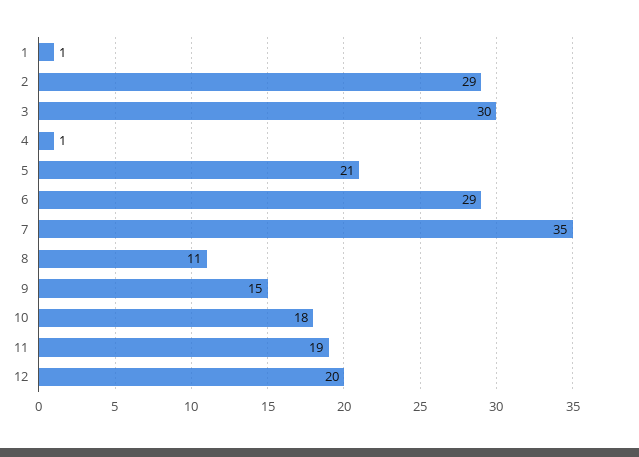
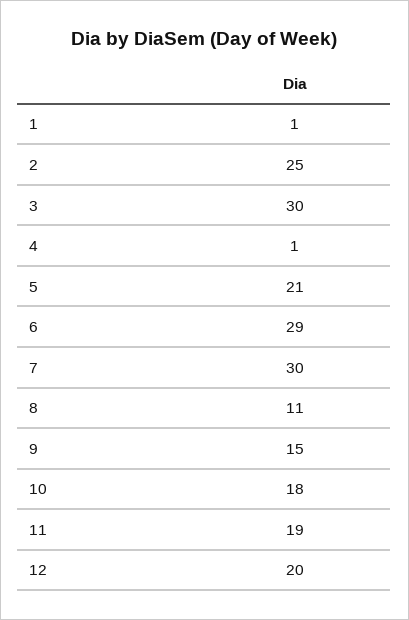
2: 29 -> 25
7: 35 -> 30

